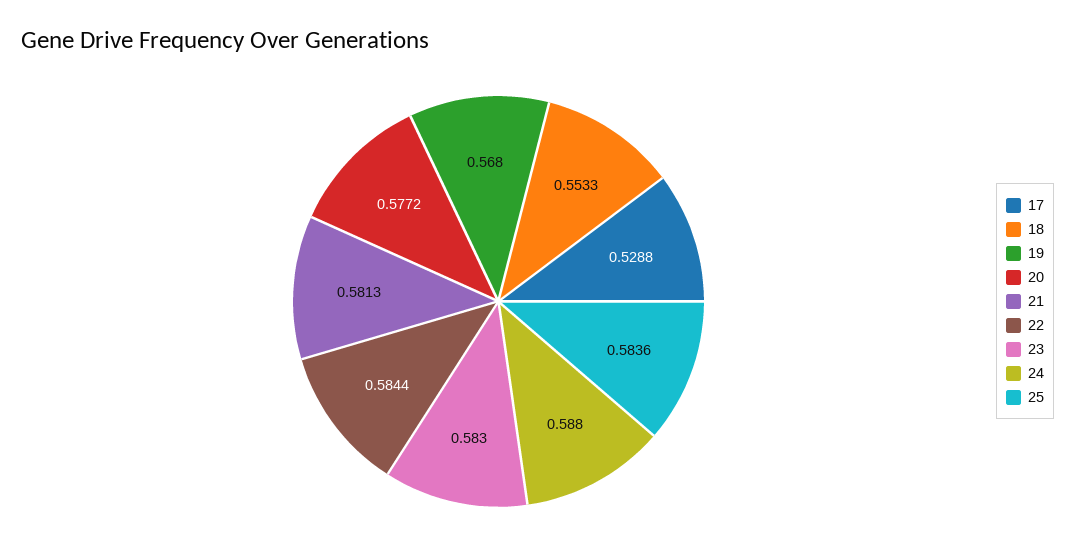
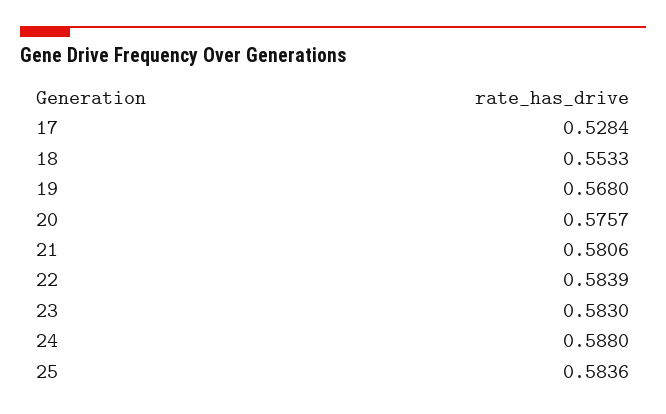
17: 0.5288 -> 0.5284
20: 0.5772 -> 0.5757
21: 0.5813 -> 0.5806
22: 0.5844 -> 0.5839

